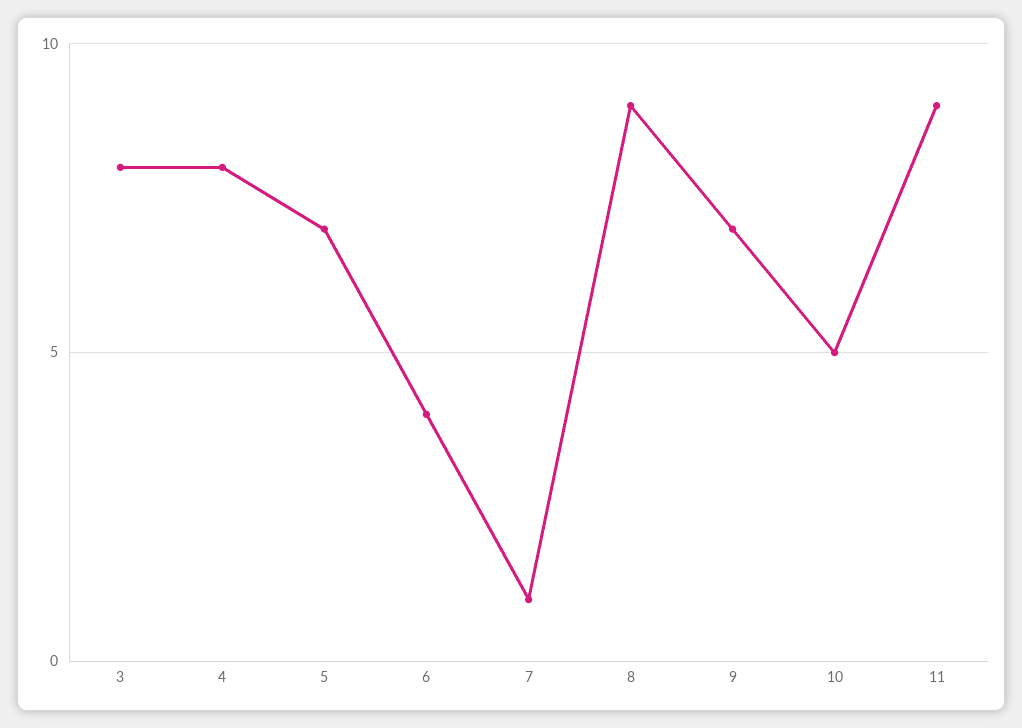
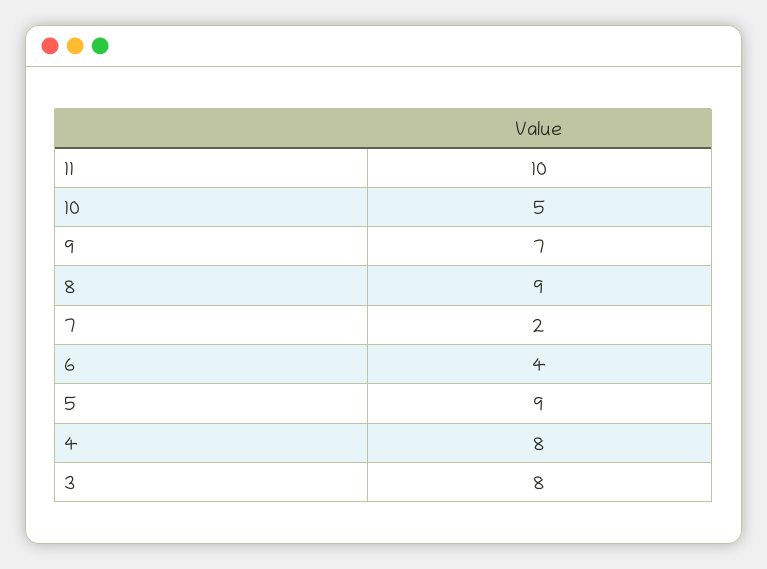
5: 7 -> 9
7: 1 -> 2
11: 9 -> 10

